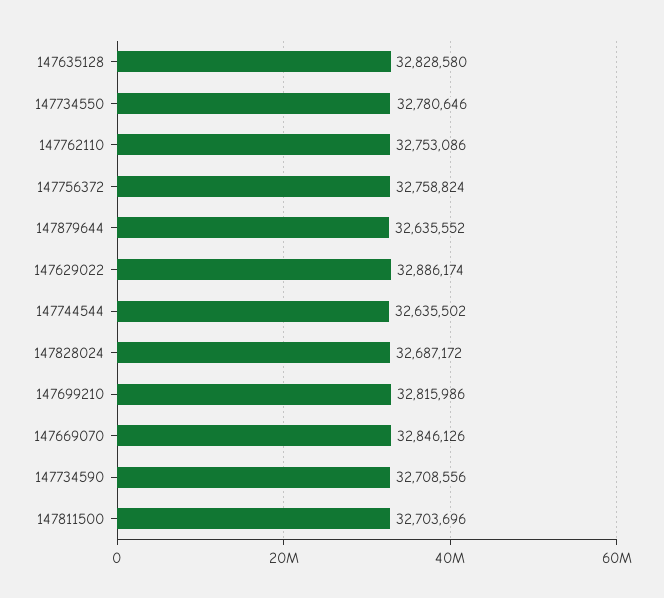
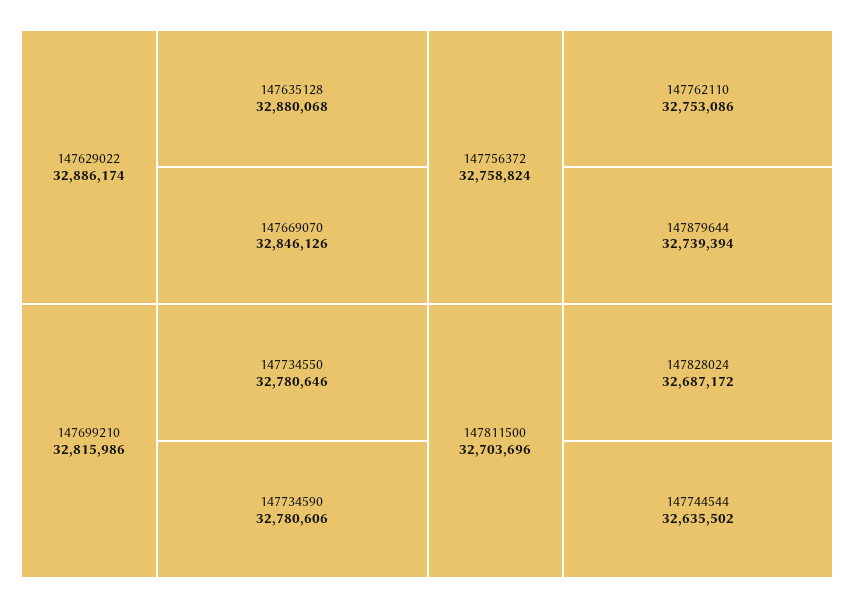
147635128: 32828580 -> 32880068
147879644: 32635552 -> 32739394
147734590: 32708556 -> 32780606

